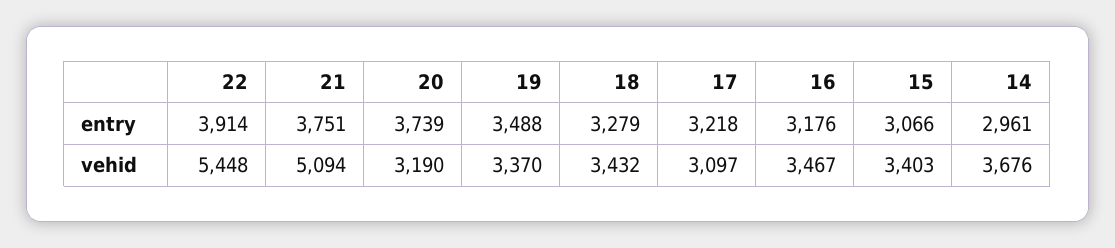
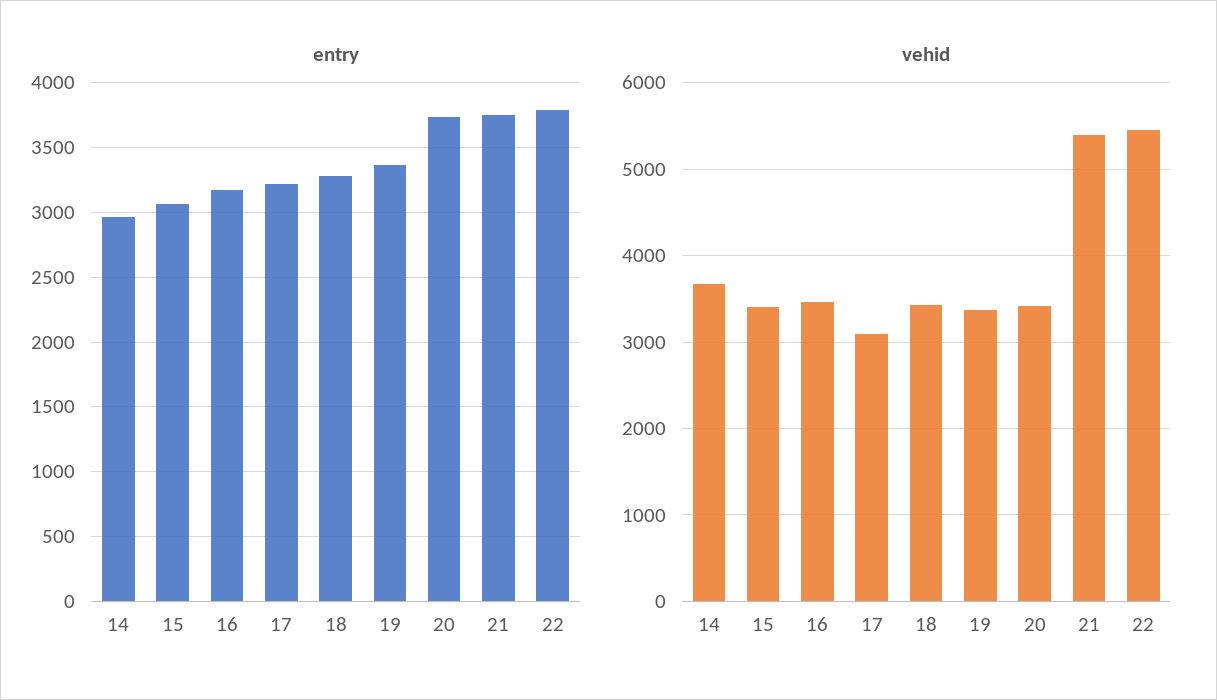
entry, 22: 3914 -> 3800
entry, 19: 3488 -> 3350
vehid, 21: 5094 -> 5400
vehid, 20: 3190 -> 3400

